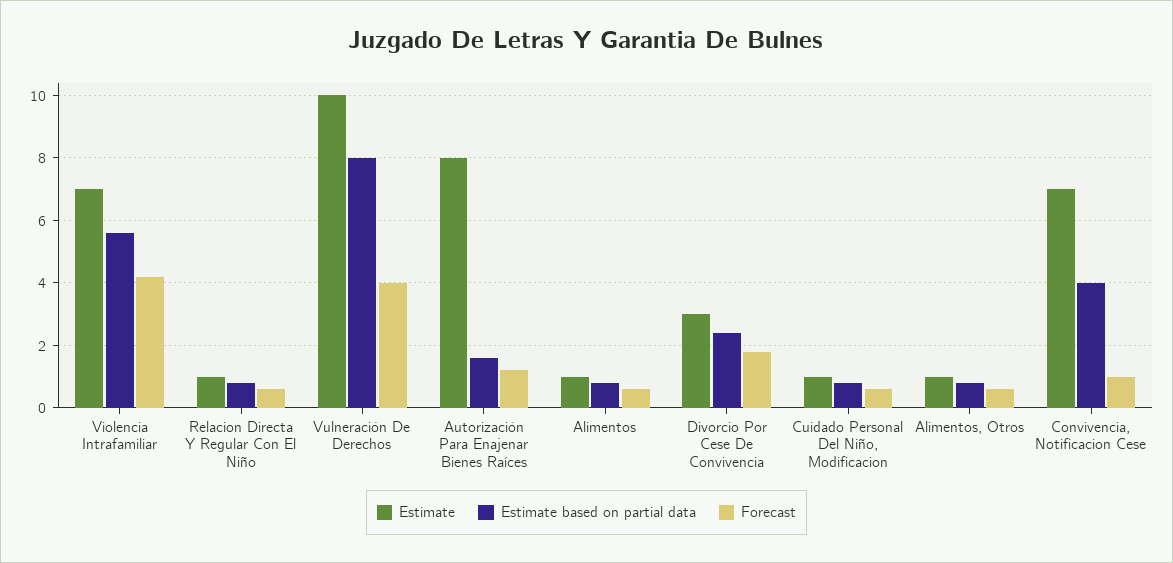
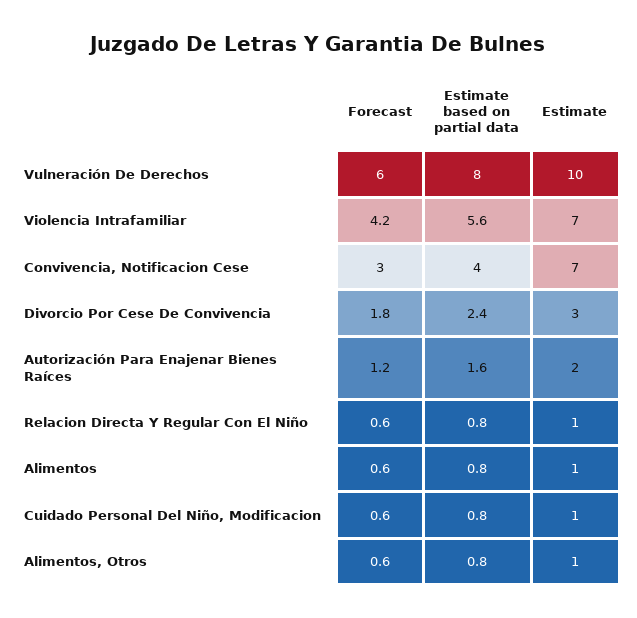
Forecast, Vulneración De Derechos: 4 -> 6
Estimate, Autorización Para Enajenar Bienes Raíces: 8 -> 2
Forecast, Convivencia, Notificacion Cese: 1 -> 3

